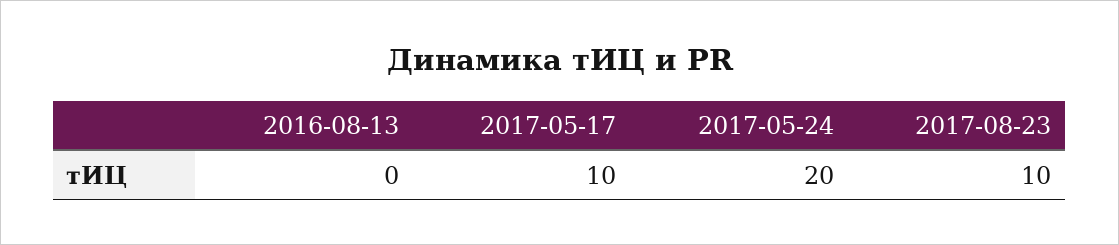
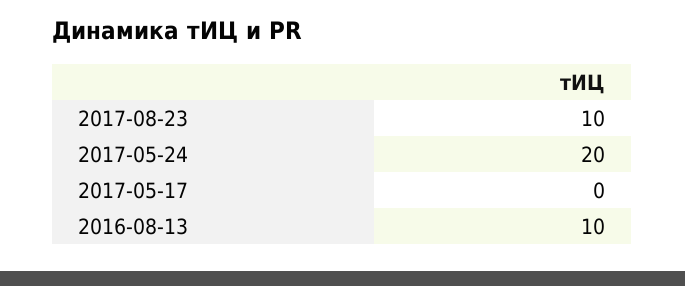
2016-08-13: 0 -> 10
2017-05-17: 10 -> 0

